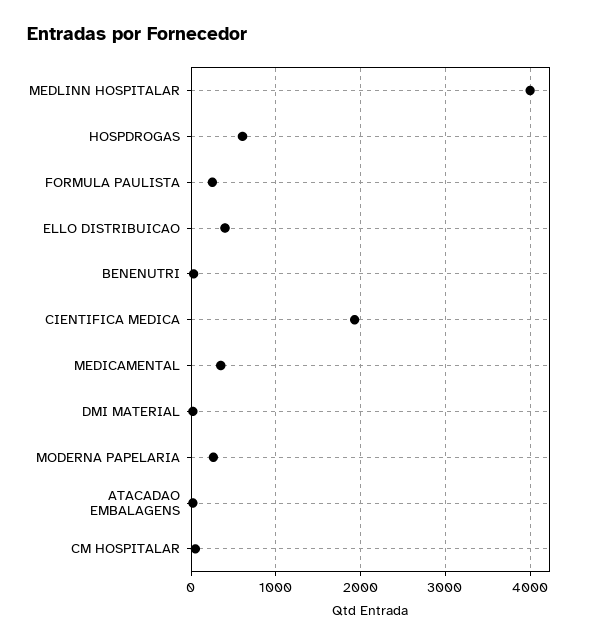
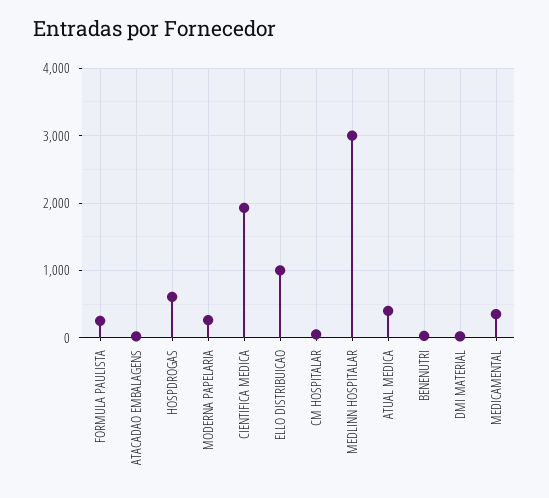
MEDLINN HOSPITALAR: 4000 -> 3000
ELLO DISTRIBUICAO: 400 -> 1000
ATUAL MEDICA: none -> 400

